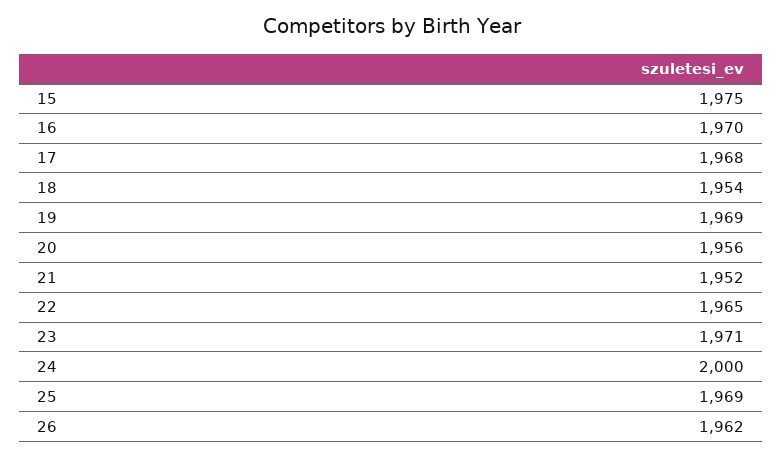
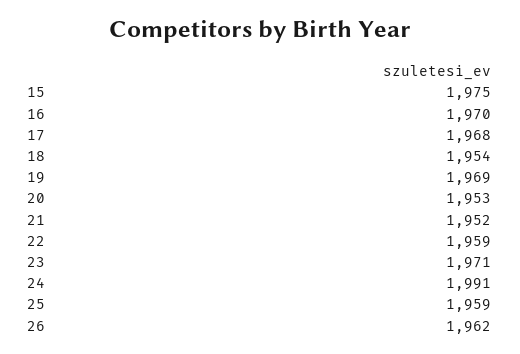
20: 1956 -> 1953
22: 1965 -> 1959
24: 2000 -> 1991
25: 1969 -> 1959

